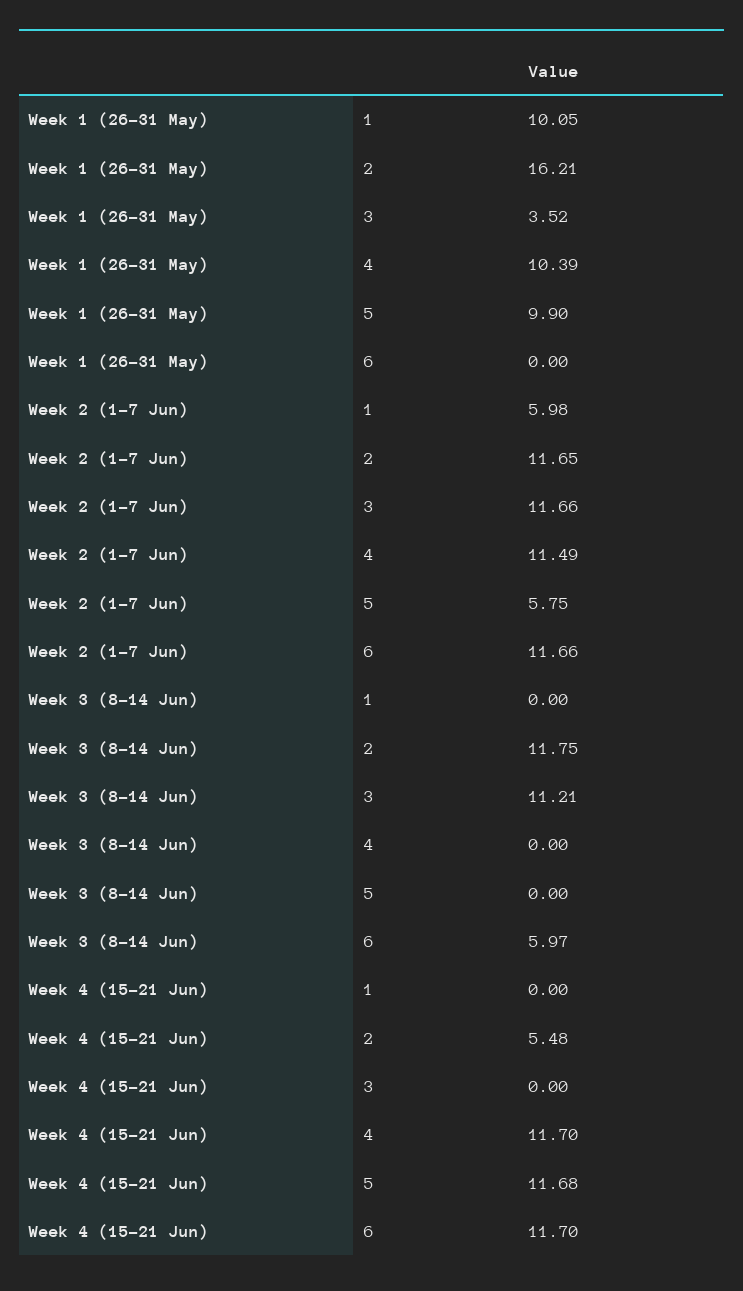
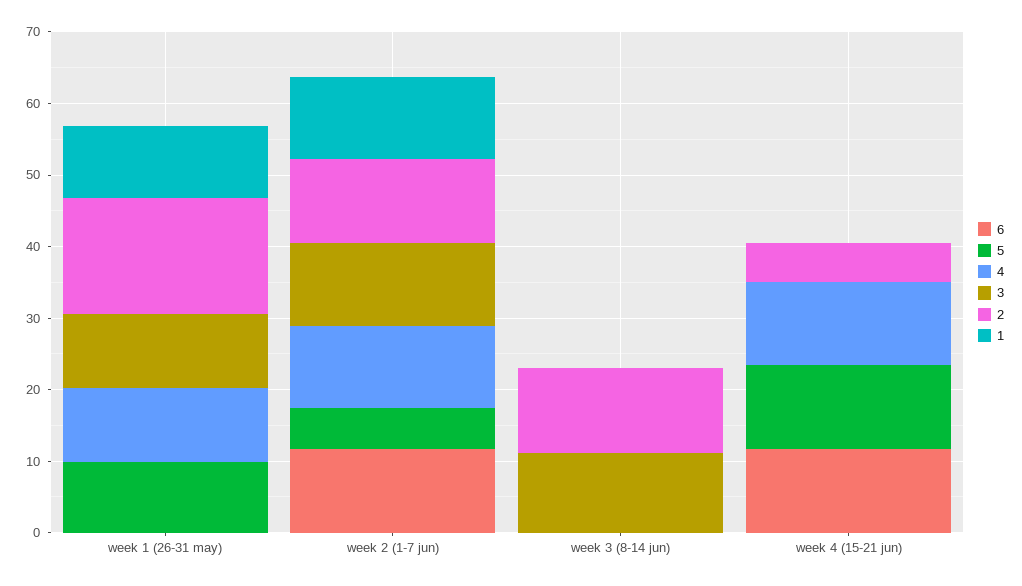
3, Week 1 (26-31 May): 3.52 -> 10
1, Week 2 (1-7 Jun): 5.98 -> 12
6, Week 3 (8-14 Jun): 5.97 -> 0

